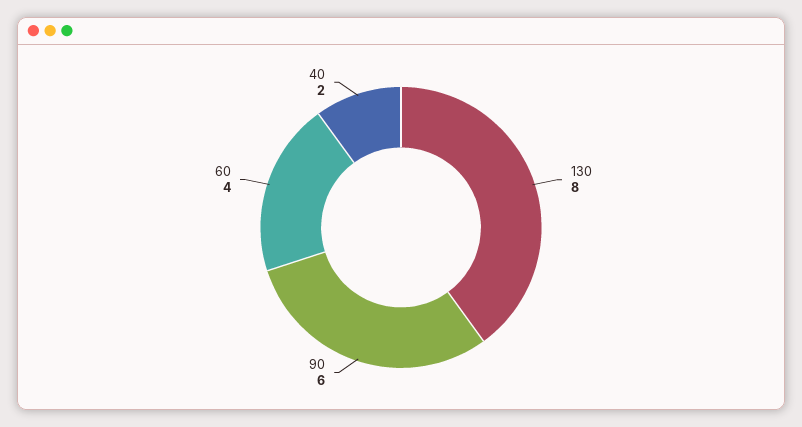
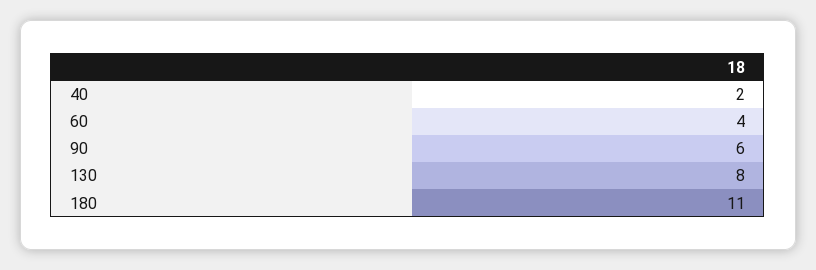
180: none -> 11

